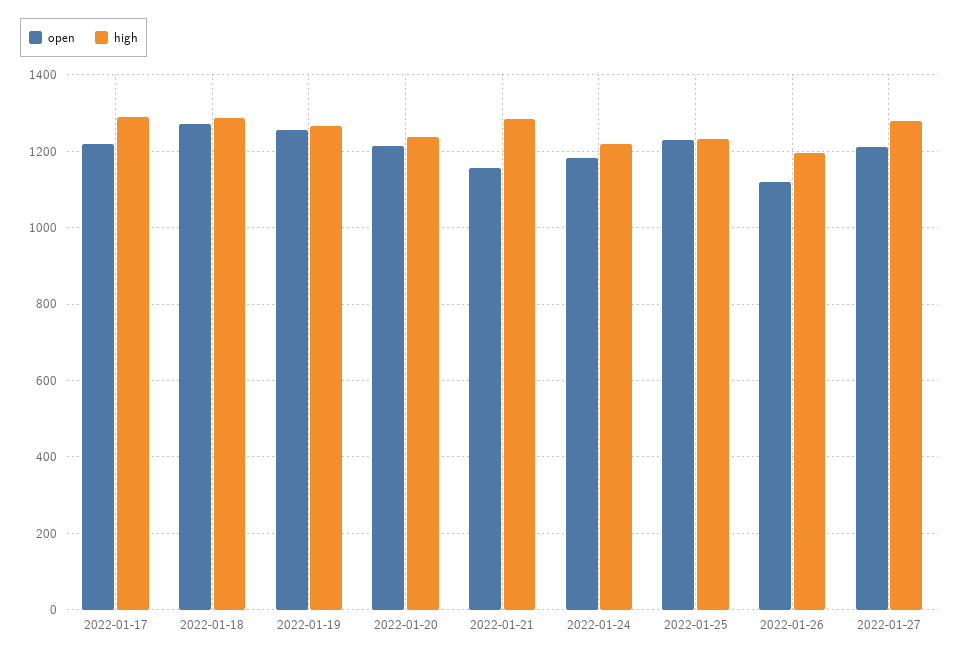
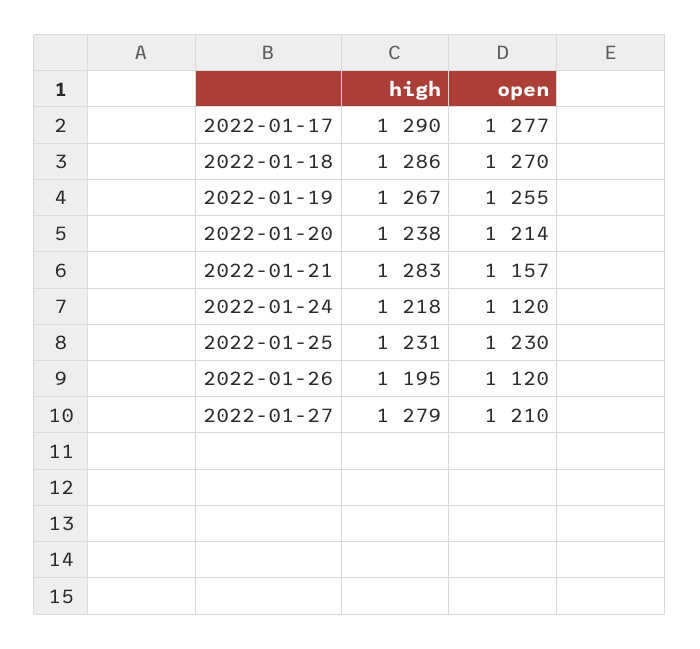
open, 2022-01-17: 1220 -> 1277
open, 2022-01-24: 1180 -> 1120

